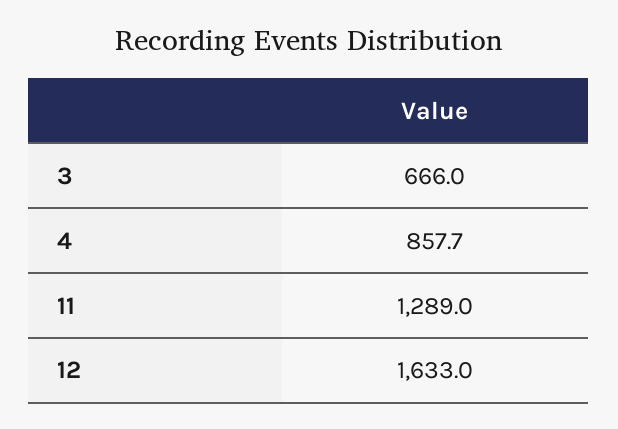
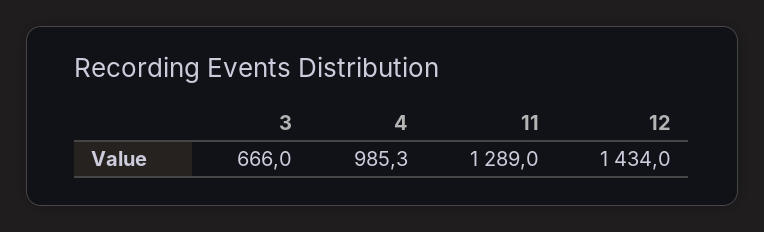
4: 857.7 -> 985.3
12: 1633 -> 1434

